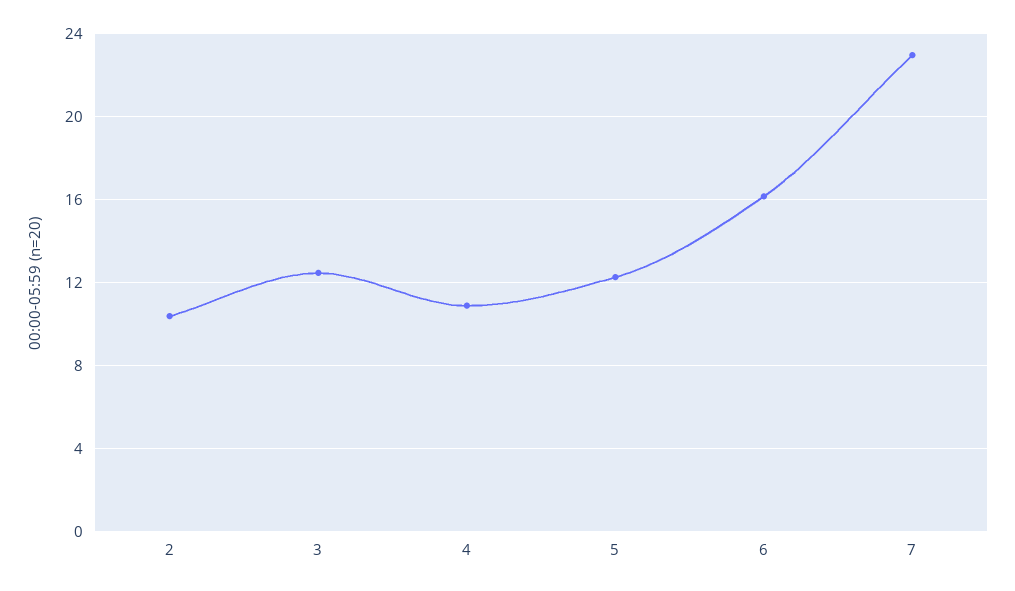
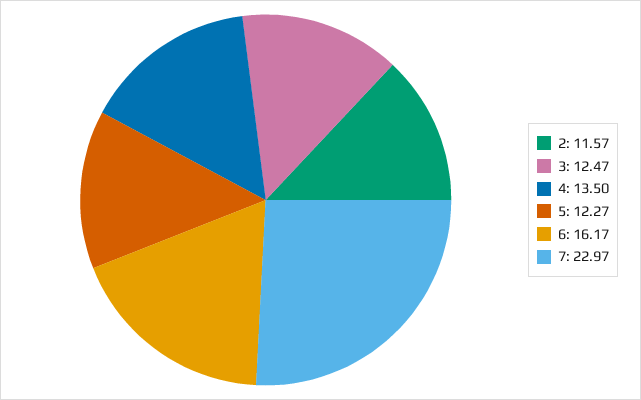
2: 10.5 -> 11.57
4: 11 -> 13.5

